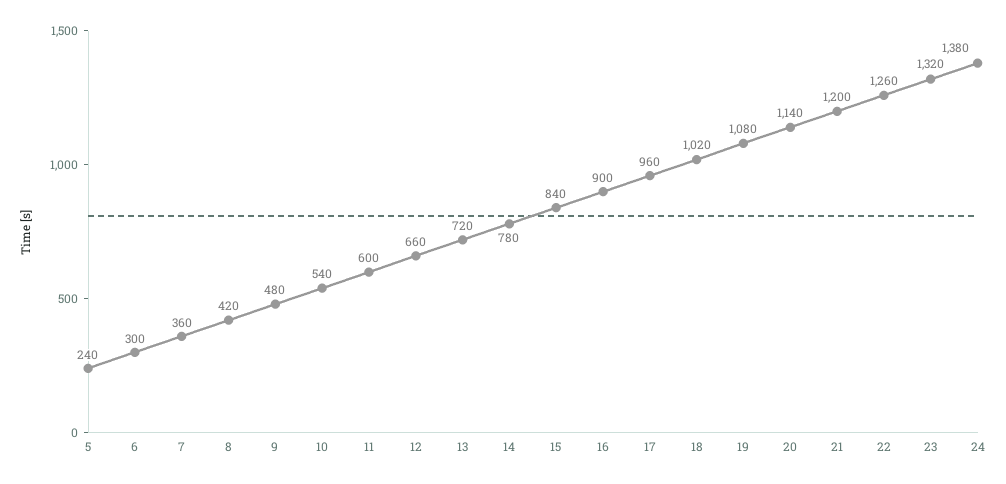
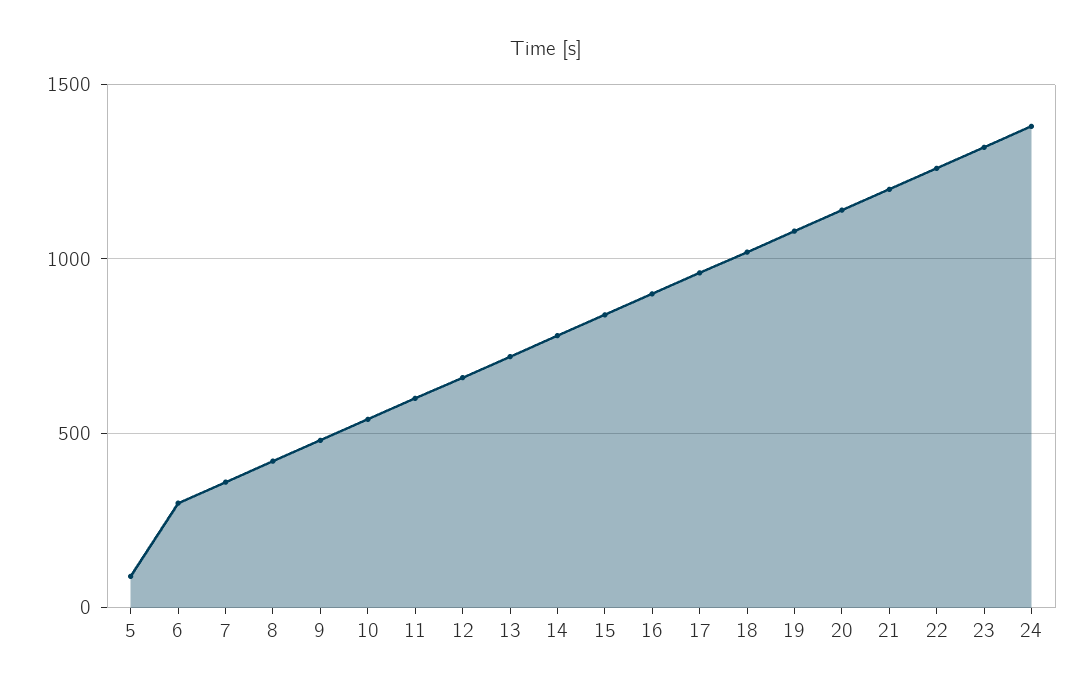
5: 240 -> 100

